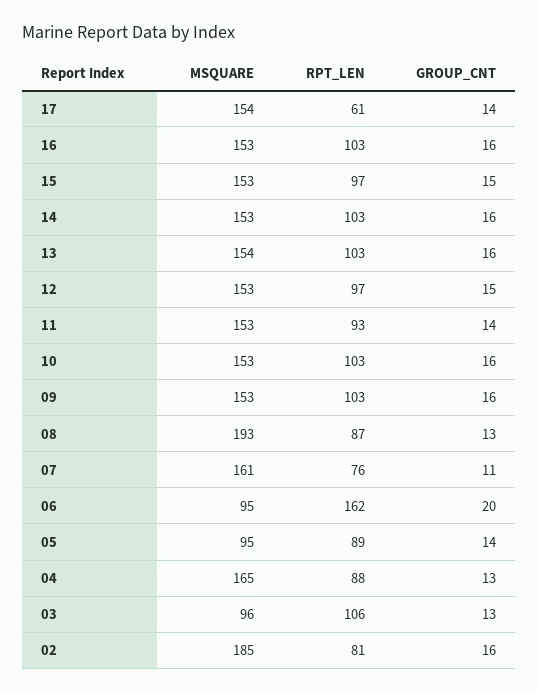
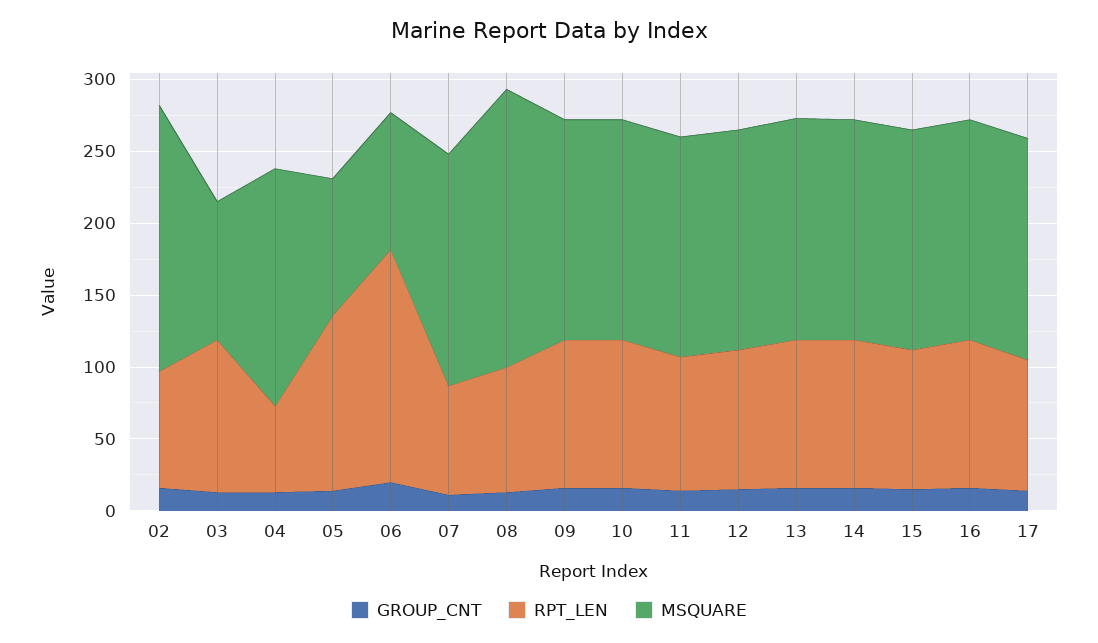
RPT_LEN, 17: 61 -> 90
RPT_LEN, 05: 89 -> 120
RPT_LEN, 04: 88 -> 60

